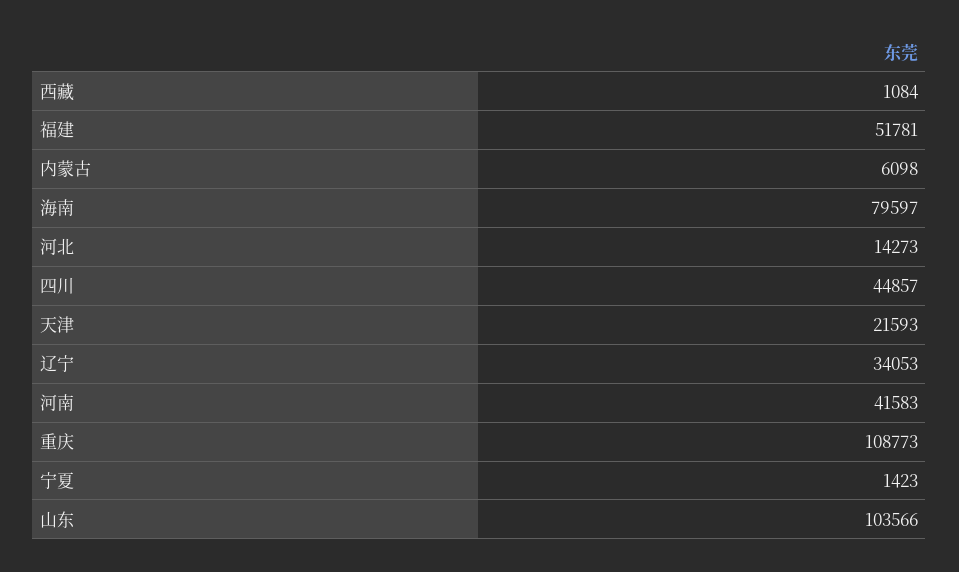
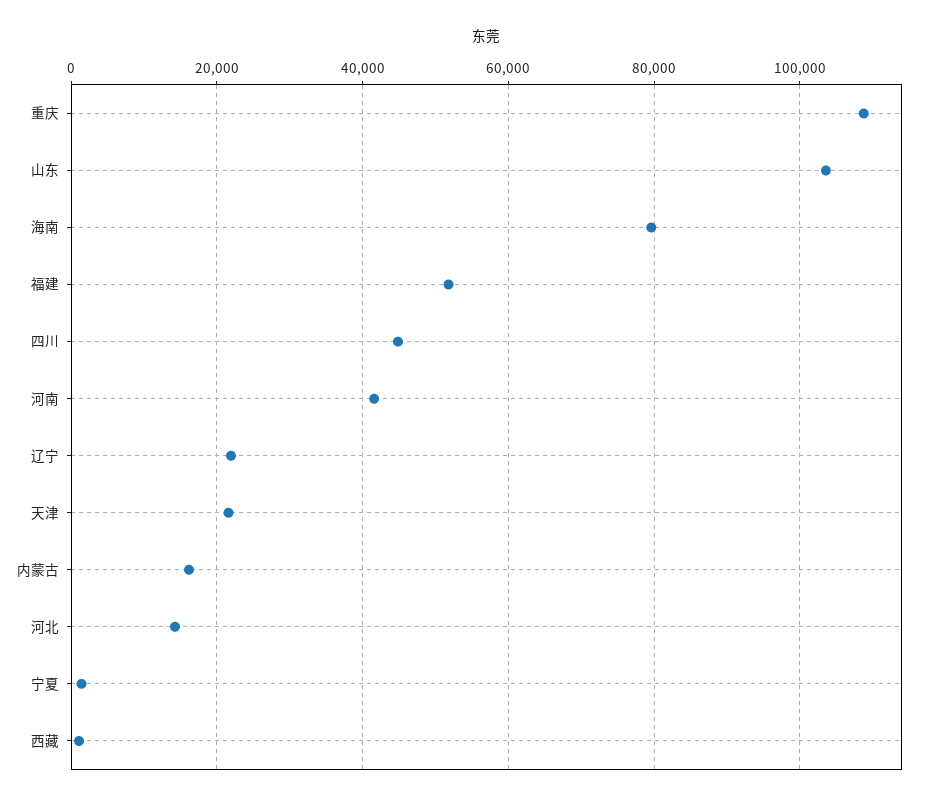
内蒙古: 6098 -> 16000
辽宁: 34053 -> 22000

